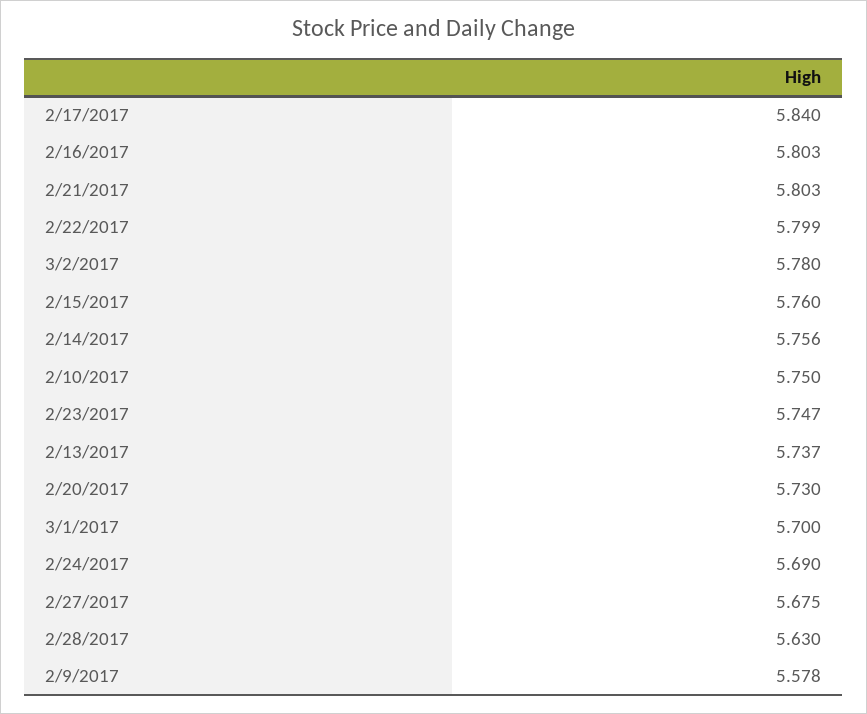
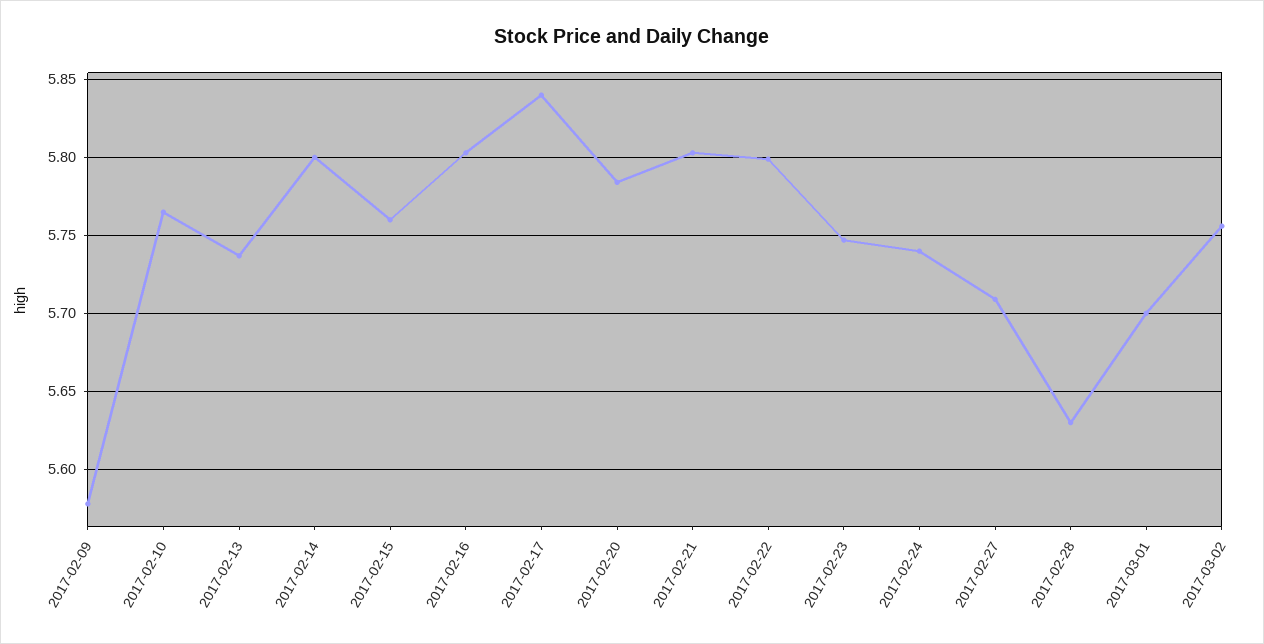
3/2/2017: 5.78 -> 5.755
2/14/2017: 5.756 -> 5.8
2/10/2017: 5.75 -> 5.765
2/20/2017: 5.73 -> 5.785
2/24/2017: 5.69 -> 5.74
2/27/2017: 5.675 -> 5.71

